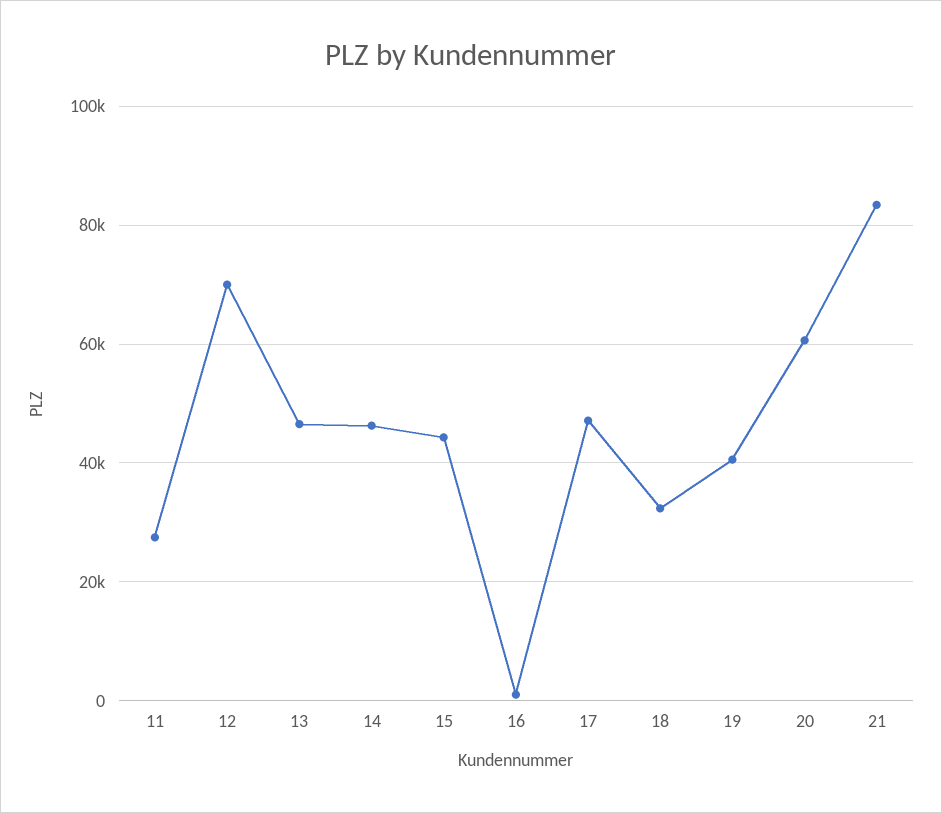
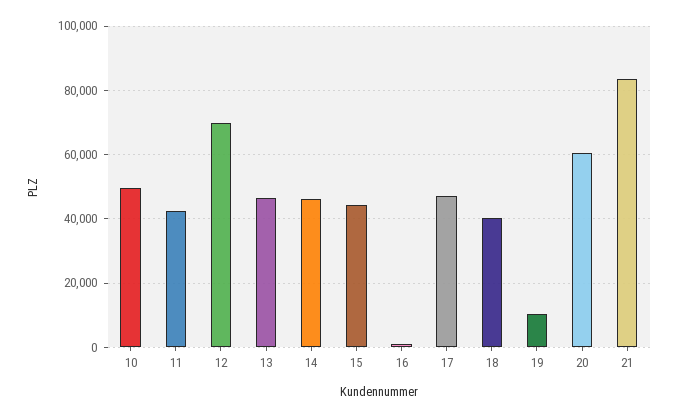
11: 28000 -> 42000
18: 32000 -> 40000
19: 40000 -> 10000
10: none -> 50000

